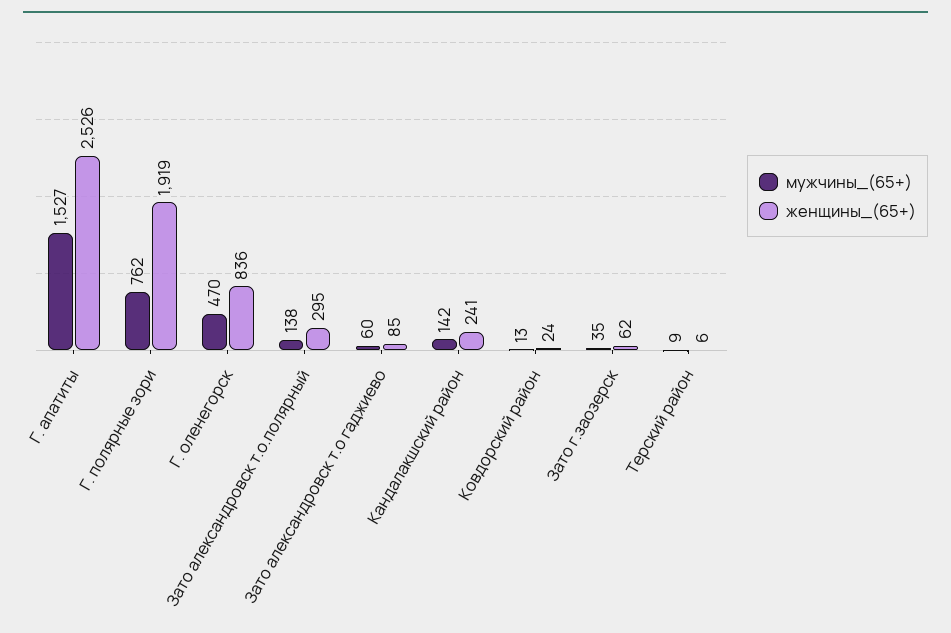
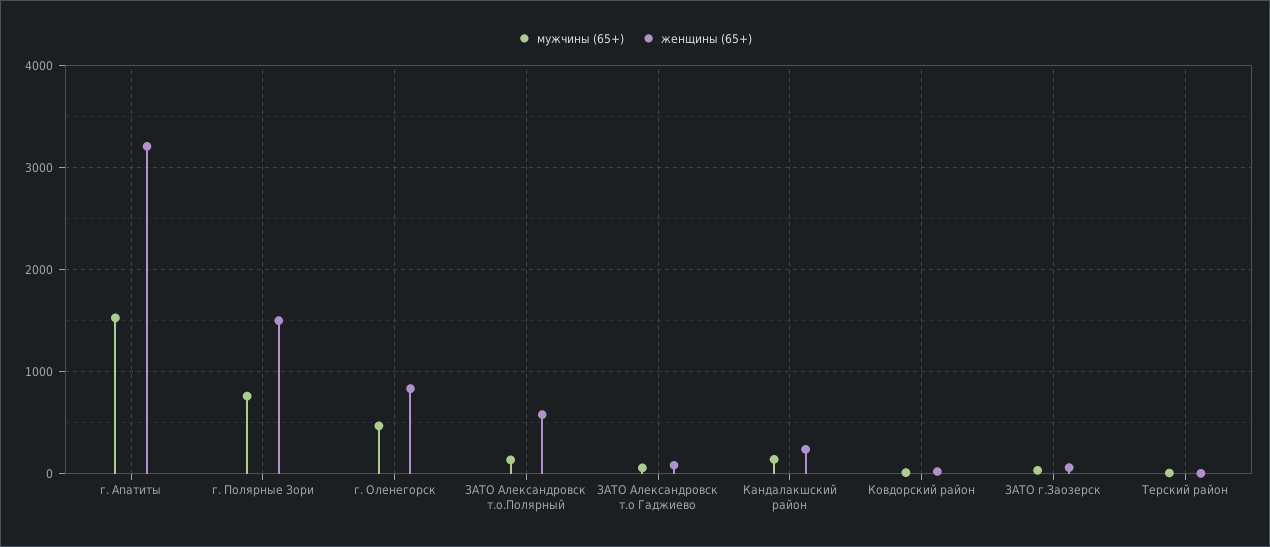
женщины_(65+), Г. апатиты: 2526 -> 3200
женщины_(65+), Г. полярные зори: 1919 -> 1500
женщины_(65+), Зато александровск т.о.полярный: 295 -> 600

